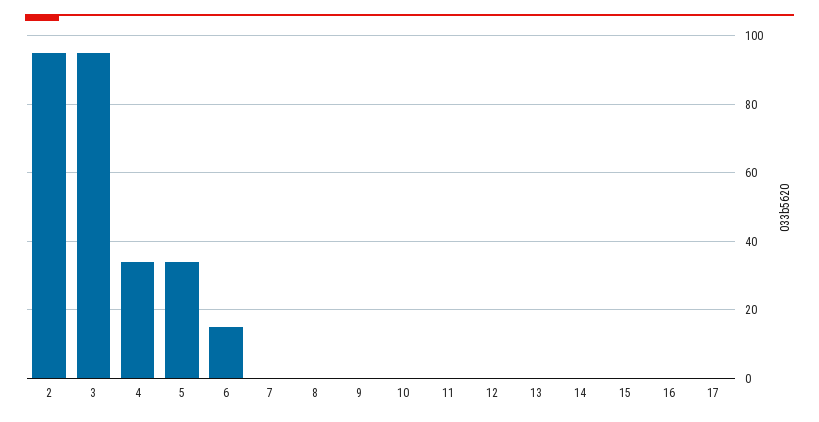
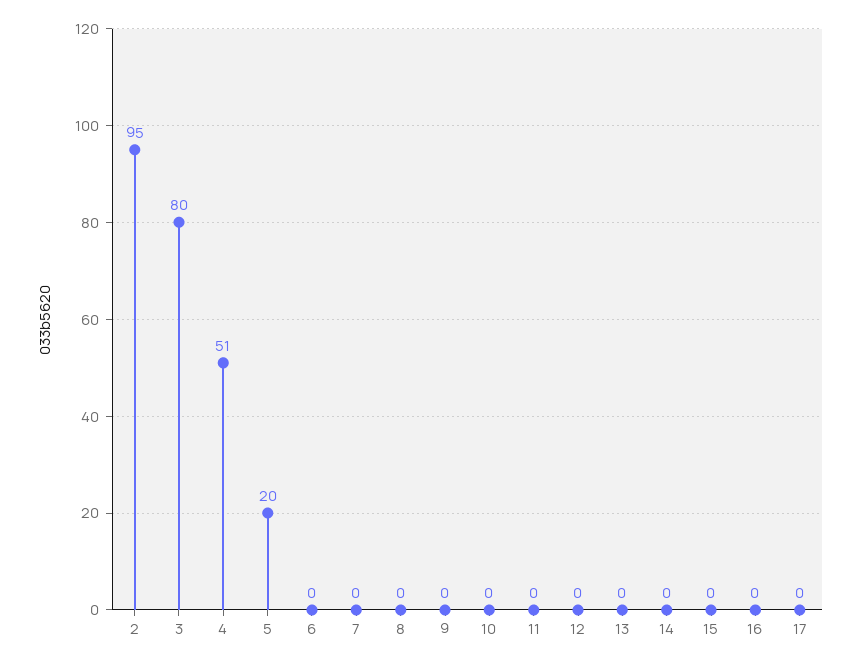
3: 95 -> 80
4: 35 -> 51
5: 35 -> 20
6: 15 -> 0

